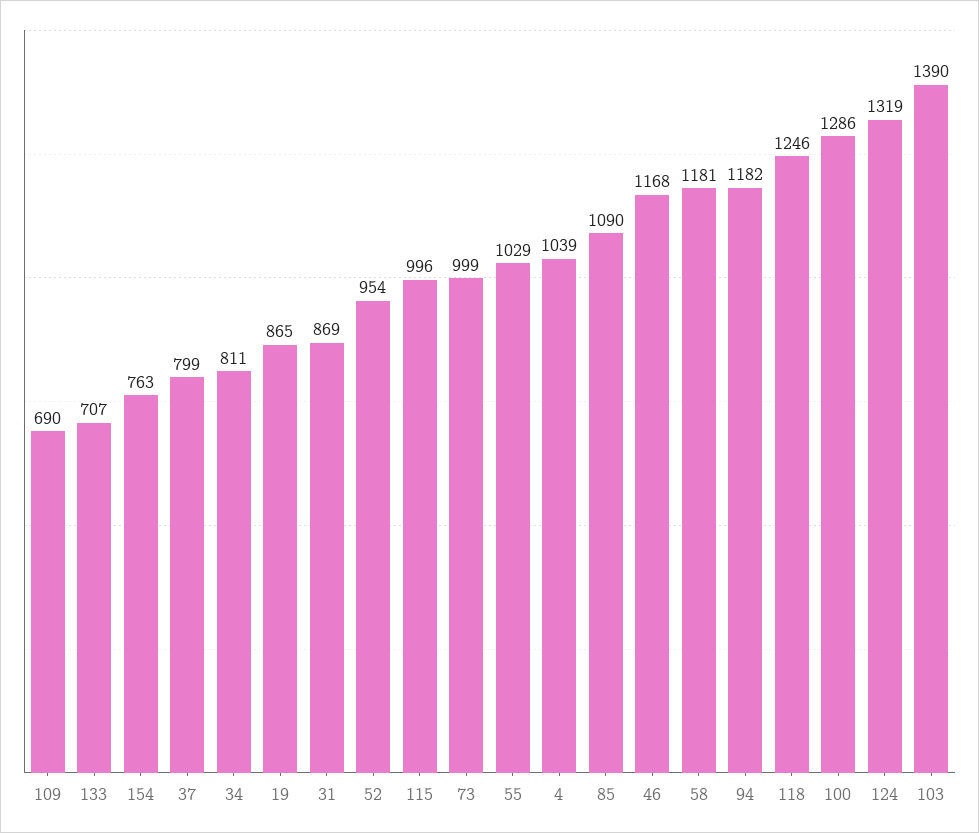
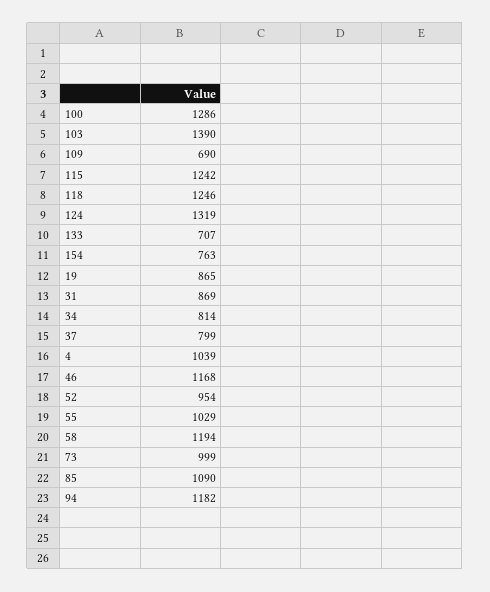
34: 811 -> 814
115: 996 -> 1242
58: 1181 -> 1194

